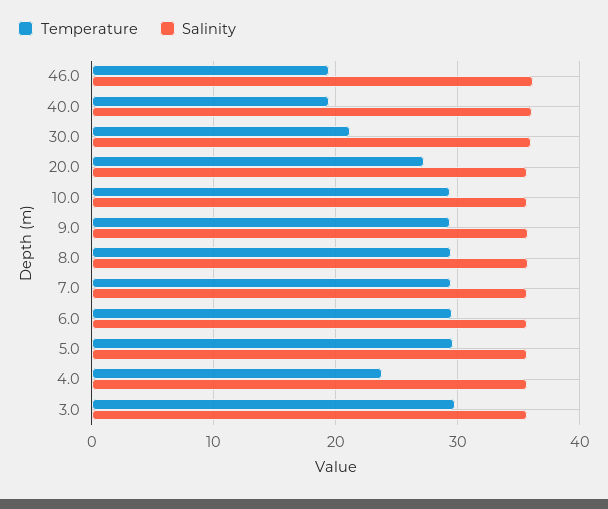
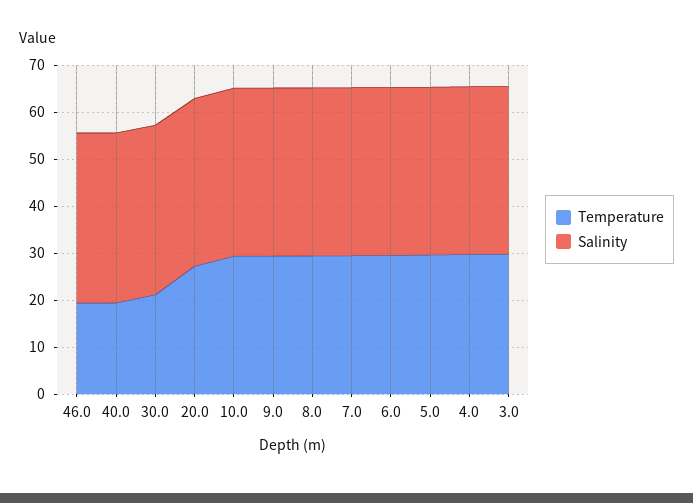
Temperature, 4.0: 24 -> 30

